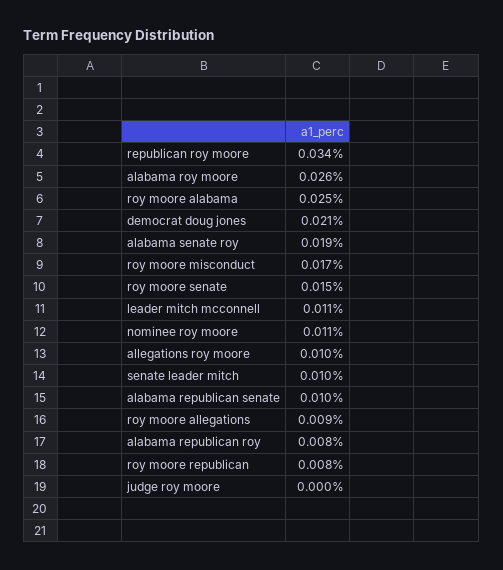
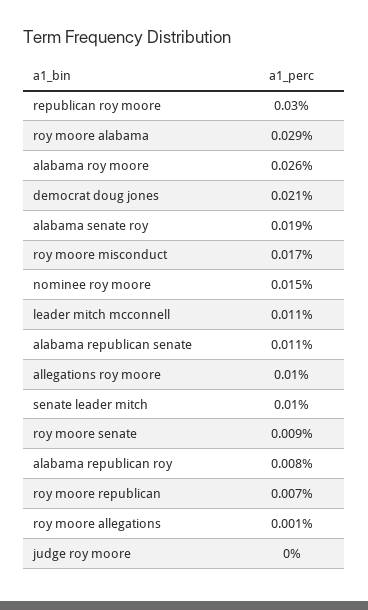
republican roy moore: 0.034 -> 0.03
roy moore alabama: 0.025 -> 0.029
roy moore senate: 0.015 -> 0.009
nominee roy moore: 0.011 -> 0.015
alabama republican senate: 0.01 -> 0.011
roy moore allegations: 0.009 -> 0.001
roy moore republican: 0.008 -> 0.007

